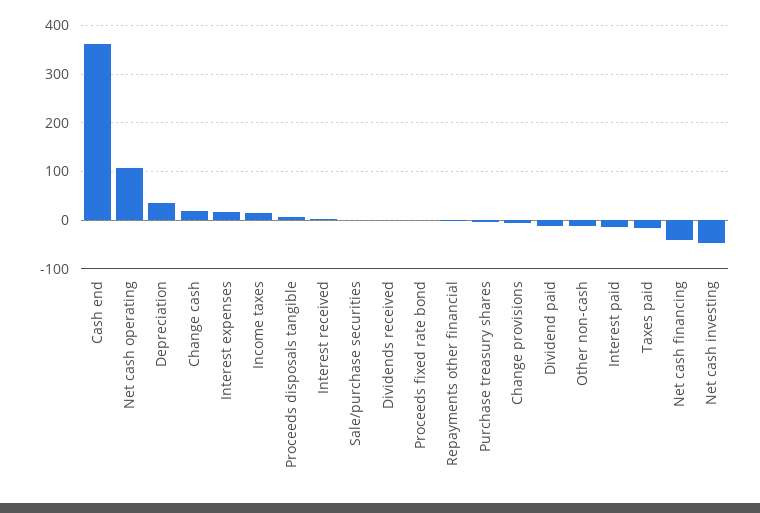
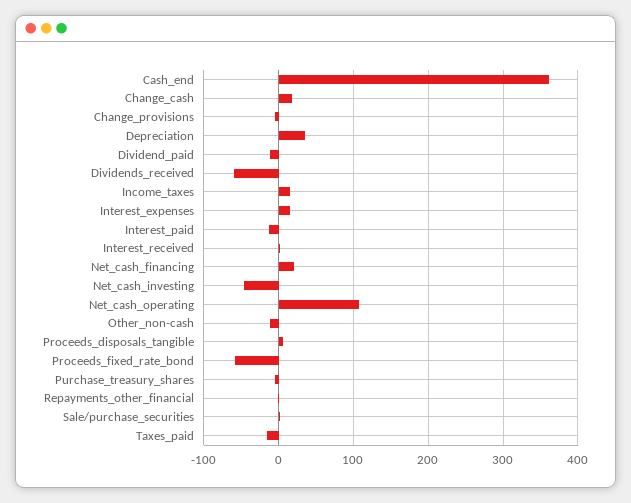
Dividends received: 0 -> -60
Proceeds fixed rate bond: 0 -> -60
Net cash financing: -40 -> 20

